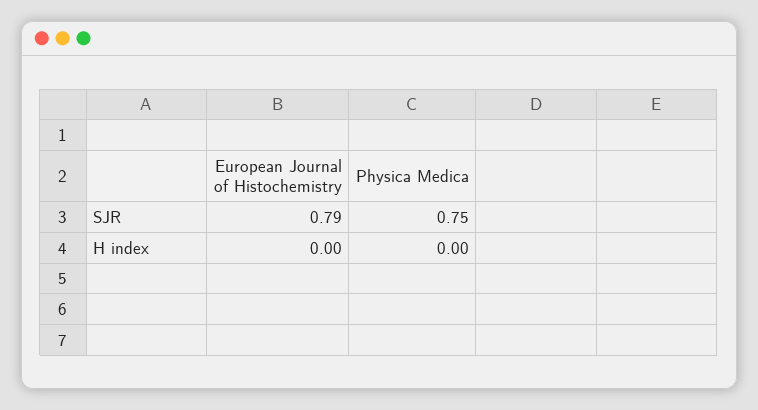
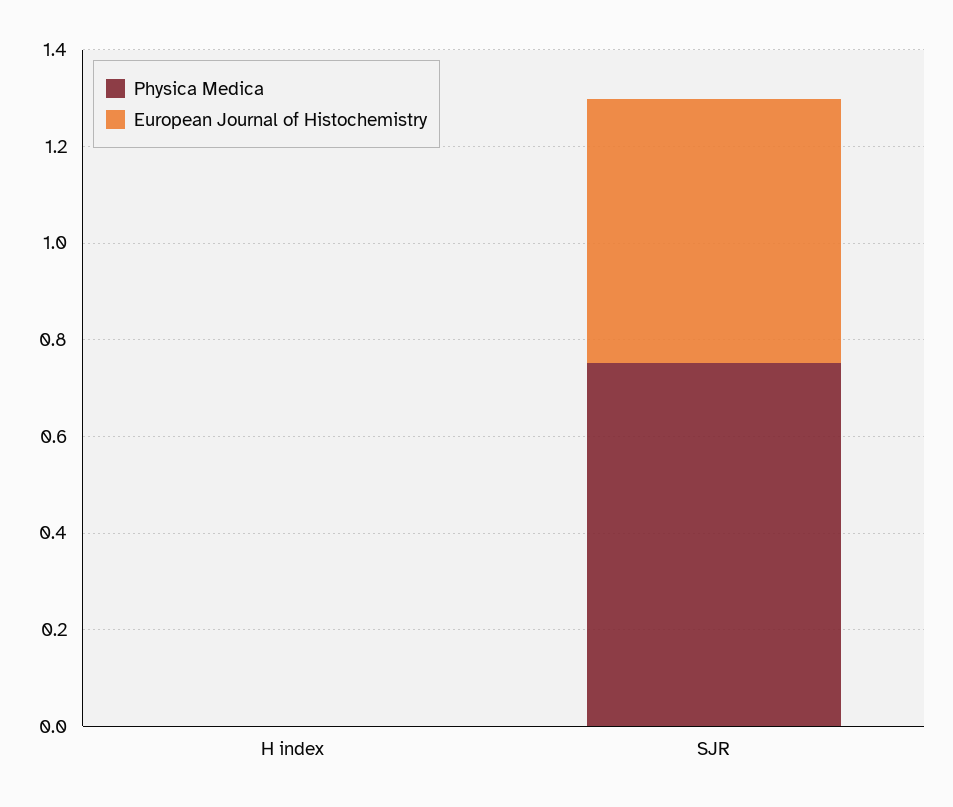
European Journal of Histochemistry, SJR: 0.79 -> 0.55

